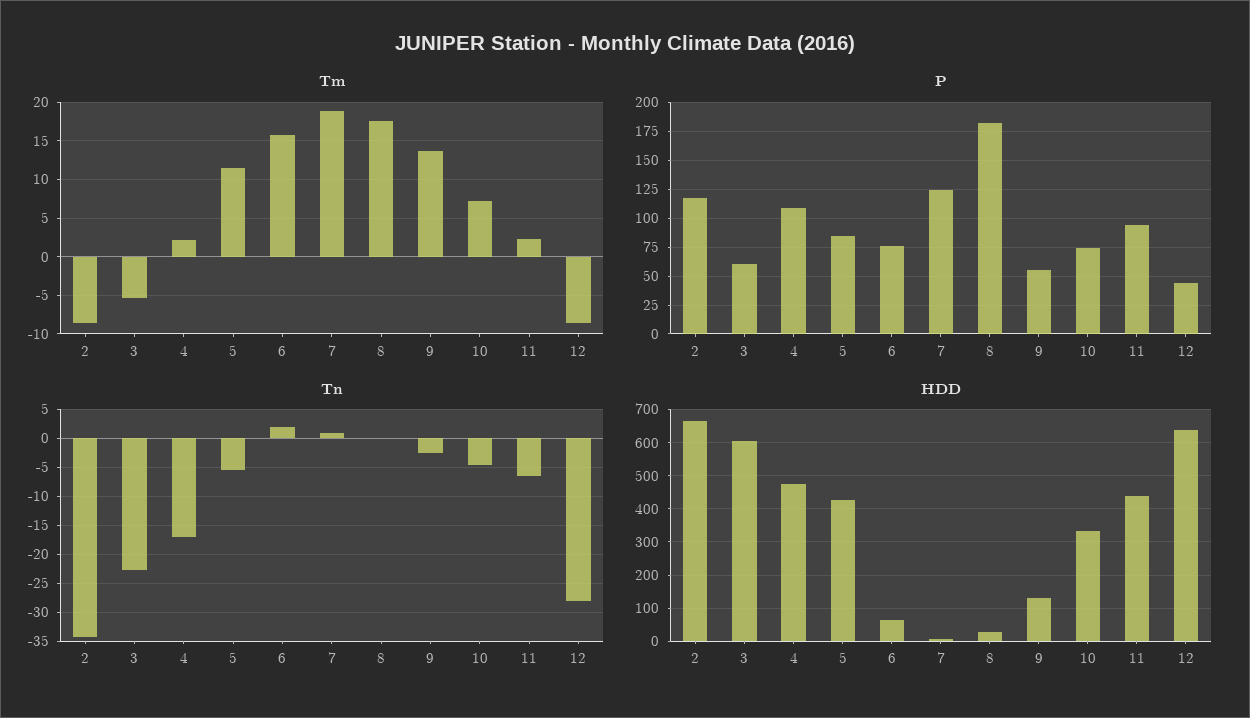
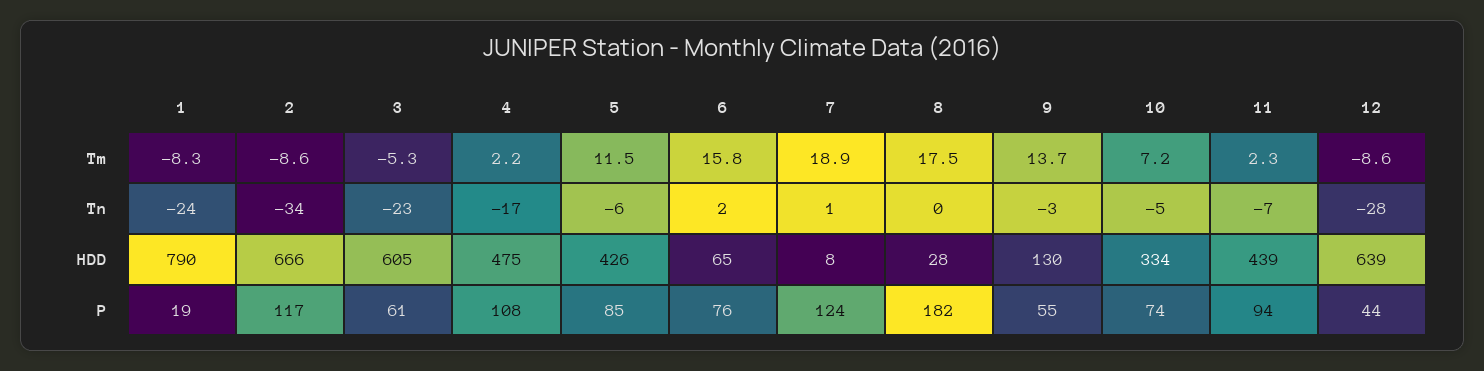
Tm, 1: none -> -8.3
Tn, 1: none -> -24
HDD, 1: none -> 790
P, 1: none -> 19

